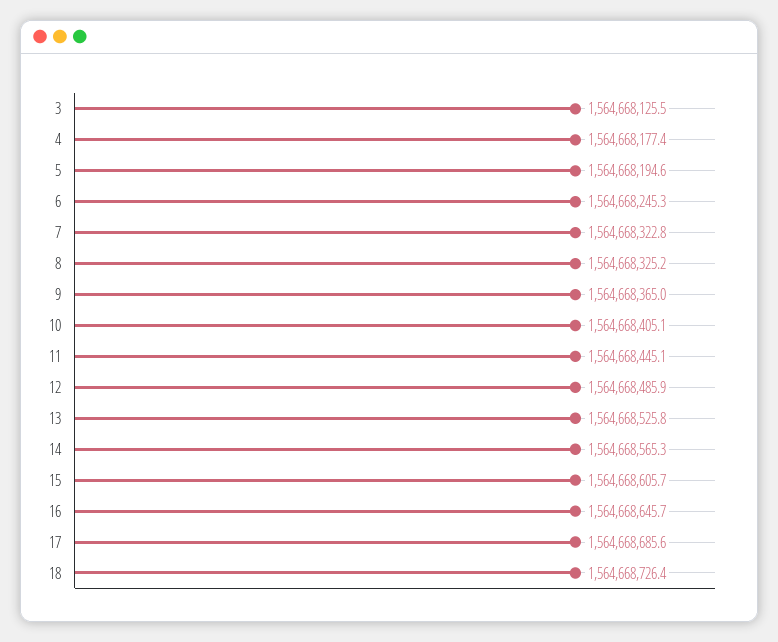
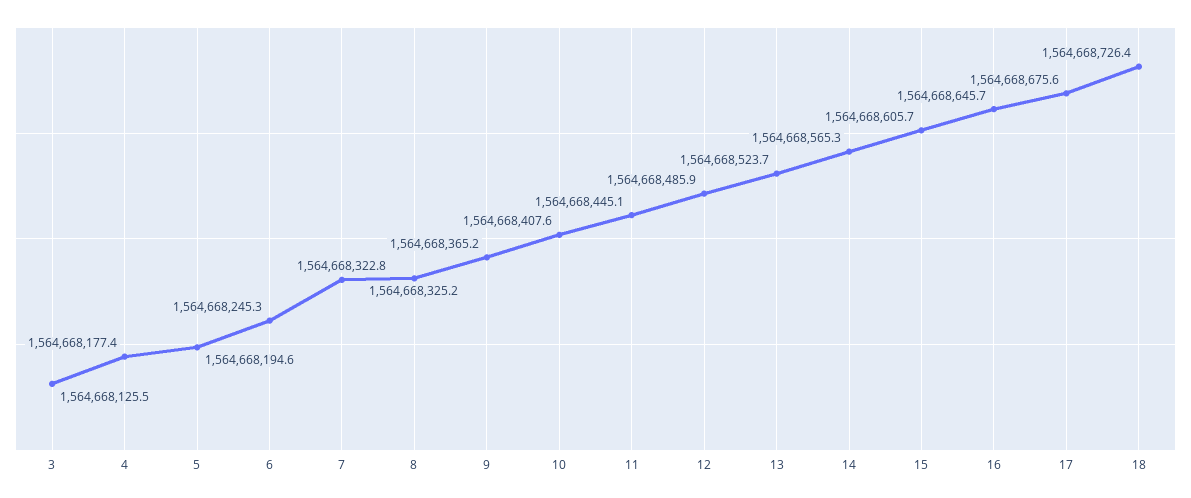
9: 1564668365 -> 1564668365.2
10: 1564668405.1 -> 1564668407.6
13: 1564668525.8 -> 1564668523.7
17: 1564668685.6 -> 1564668675.6

